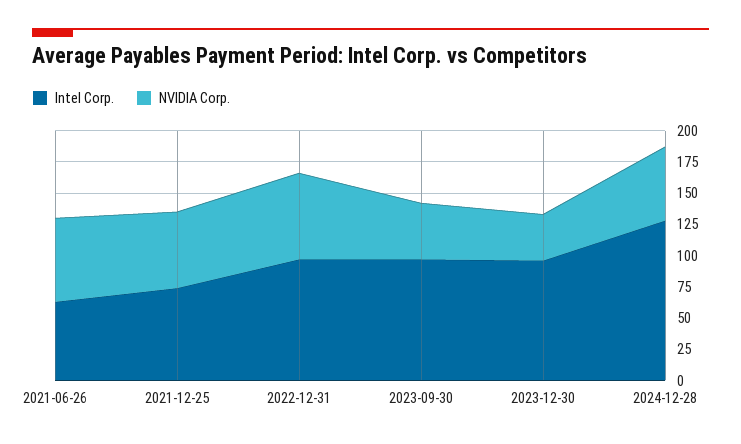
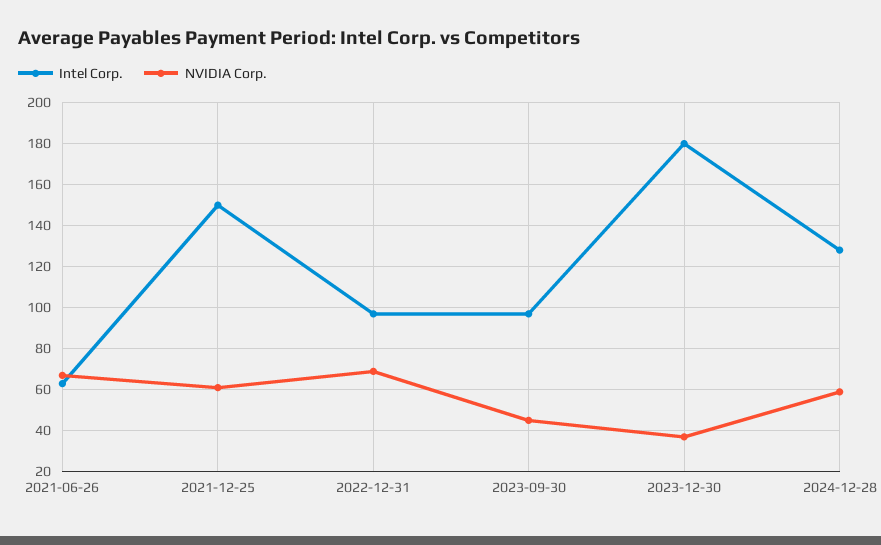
Intel Corp., 2021-12-25: 75 -> 150
Intel Corp., 2023-12-30: 100 -> 180

